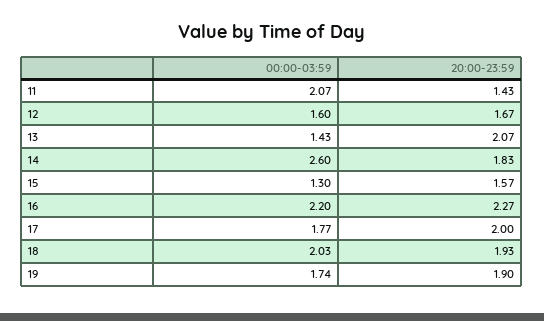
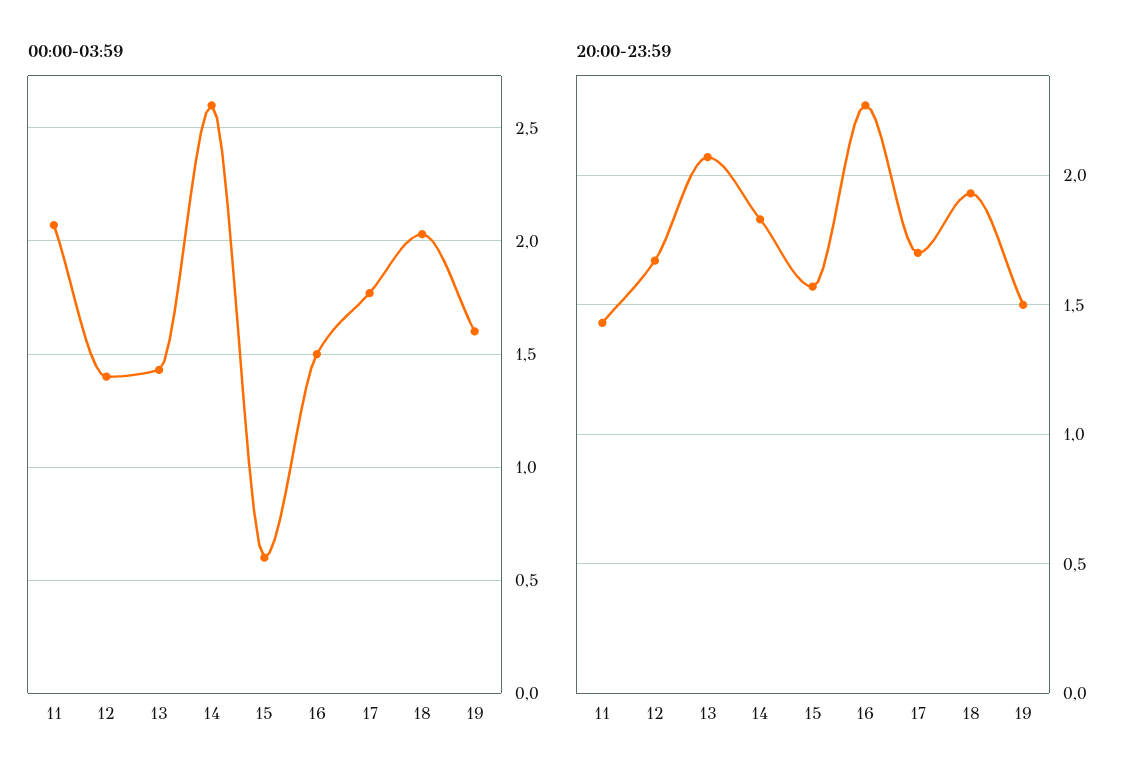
00:00-03:59, 12: 1.6 -> 1.4
00:00-03:59, 15: 1.3 -> 0.6
00:00-03:59, 16: 2.2 -> 1.5
20:00-23:59, 17: 2 -> 1.7
00:00-03:59, 19: 1.74 -> 1.6
20:00-23:59, 19: 1.9 -> 1.5

